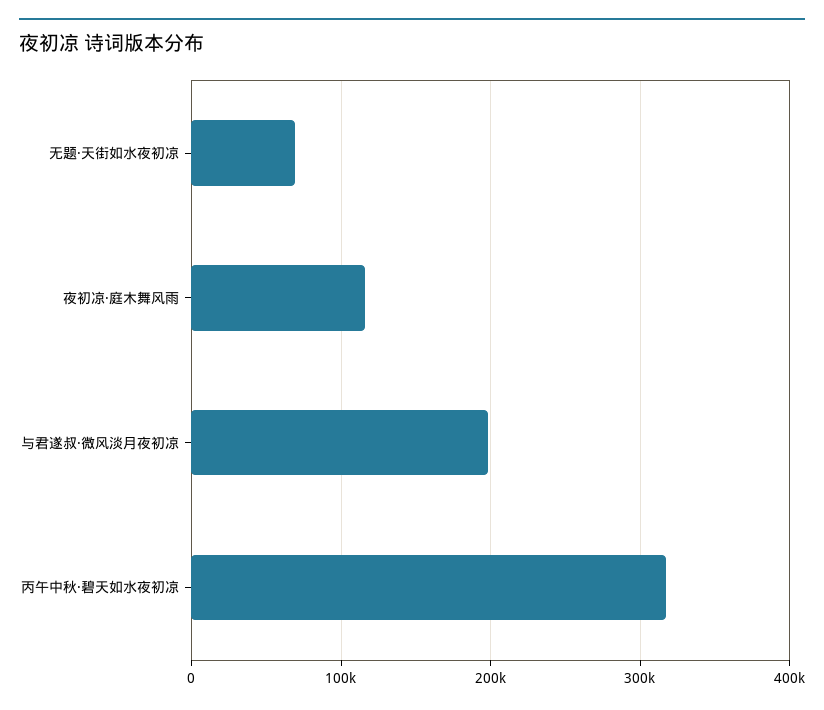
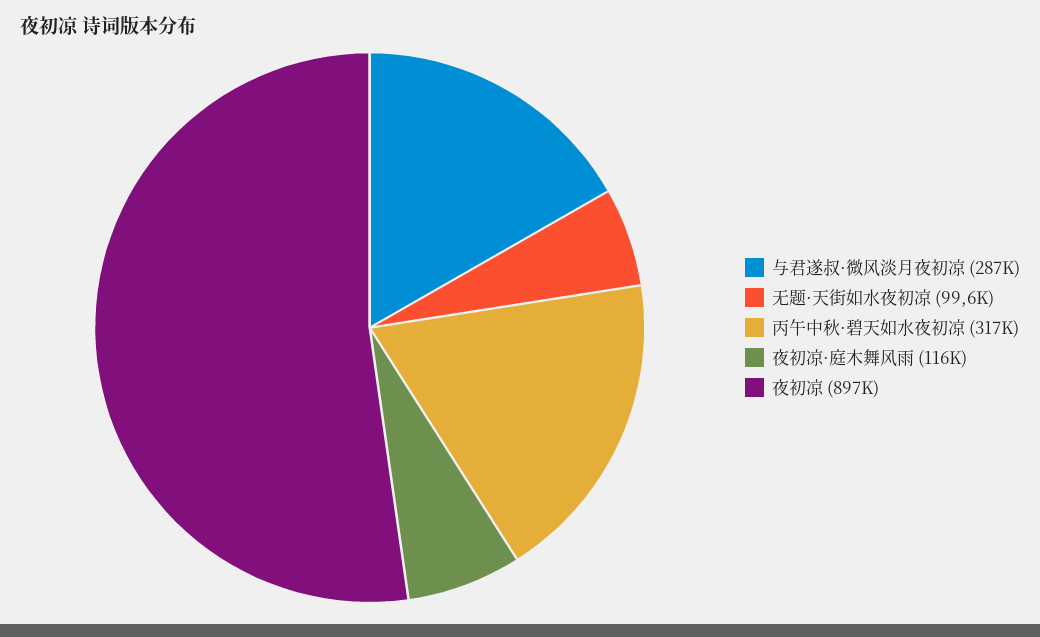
无题·天街如水夜初凉: 70000 -> 99600
与君遂叔·微风淡月夜初凉: 200000 -> 287000
夜初凉: none -> 897000

